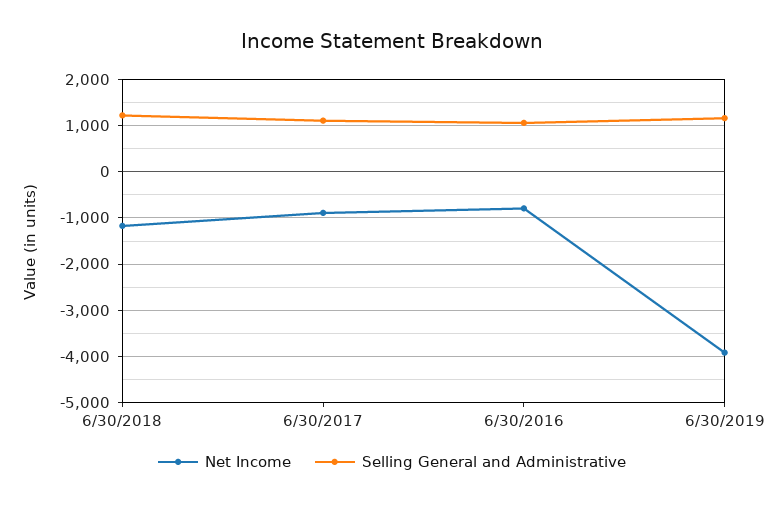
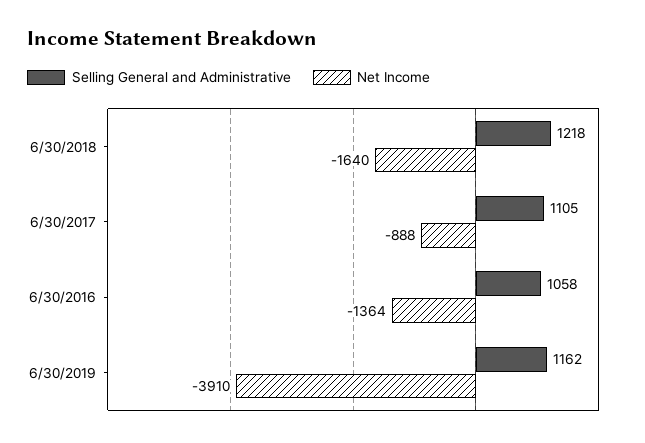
Net Income, 6/30/2018: -1200 -> -1640
Net Income, 6/30/2016: -800 -> -1364

